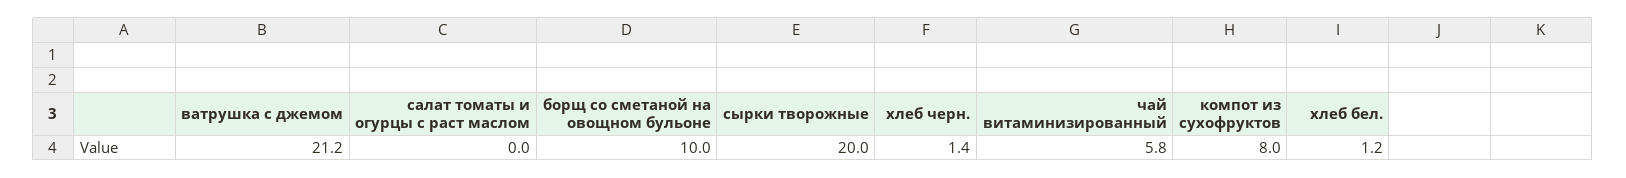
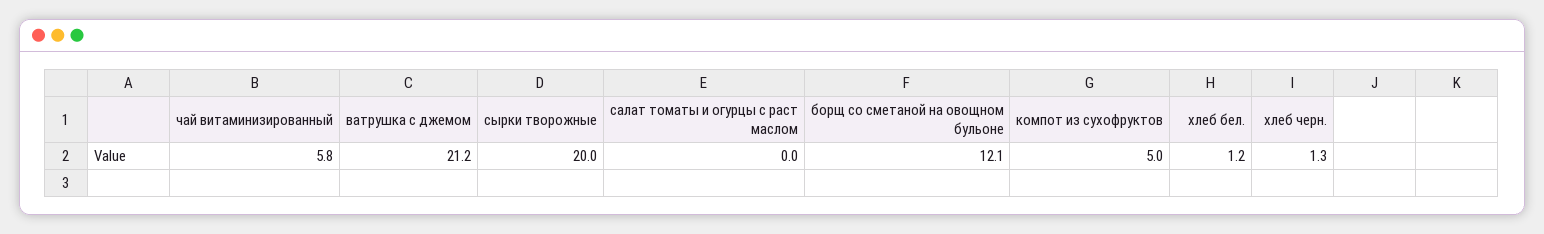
борщ со сметаной на овощном бульоне: 10 -> 12.1
хлеб черн.: 1.4 -> 1.3
компот из сухофруктов: 8 -> 5

